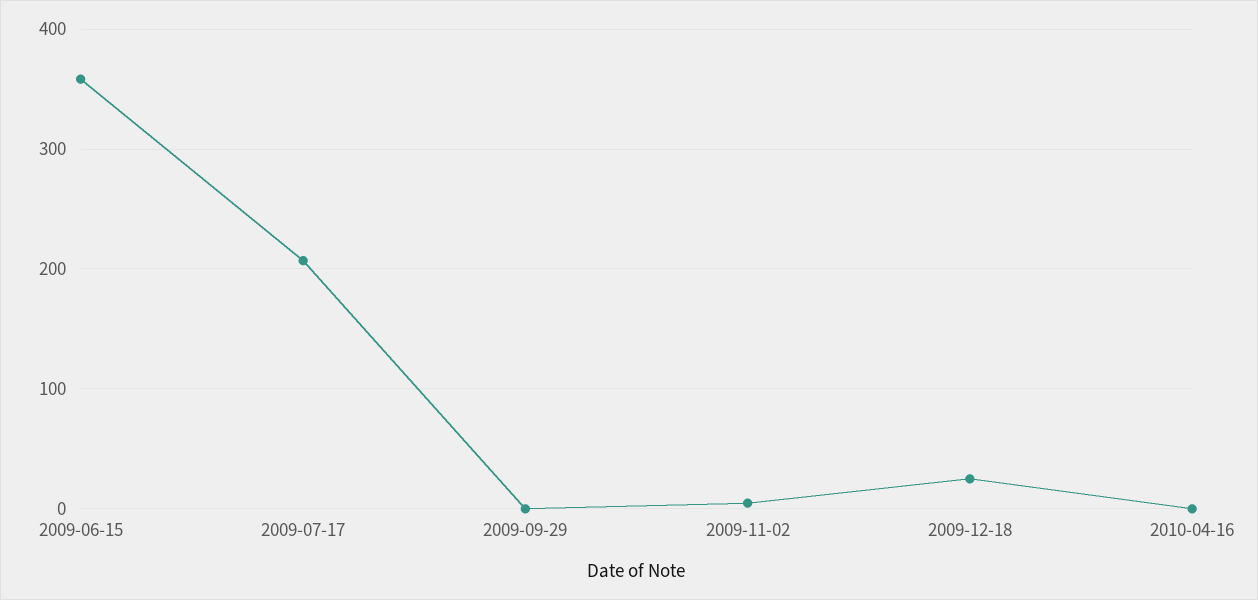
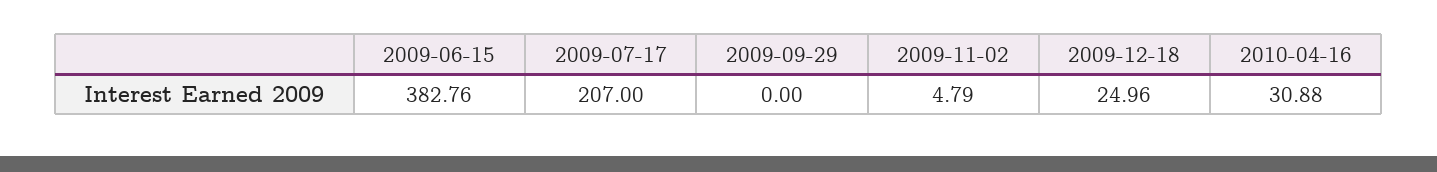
2009-06-15: 360 -> 382.76
2010-04-16: 0 -> 30.88

